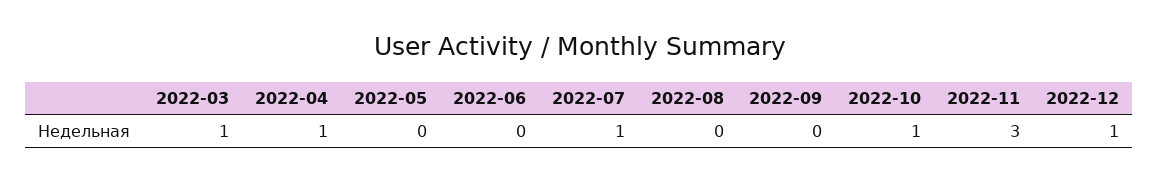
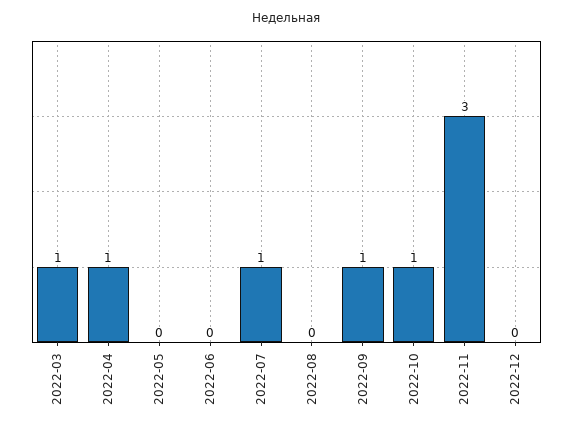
2022-09: 0 -> 1
2022-12: 1 -> 0

